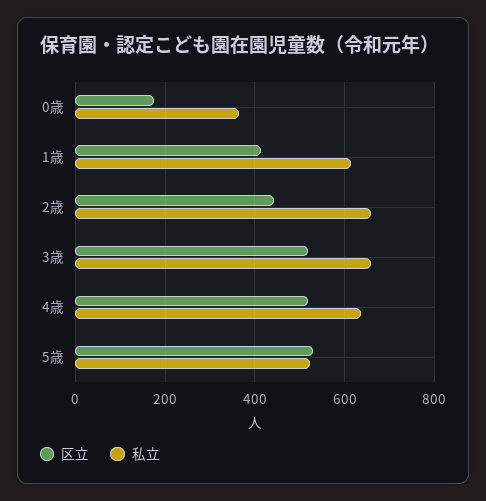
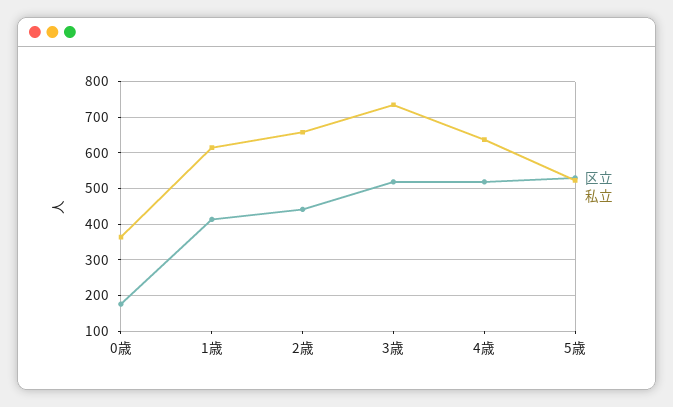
私立, 3歳: 660 -> 740

